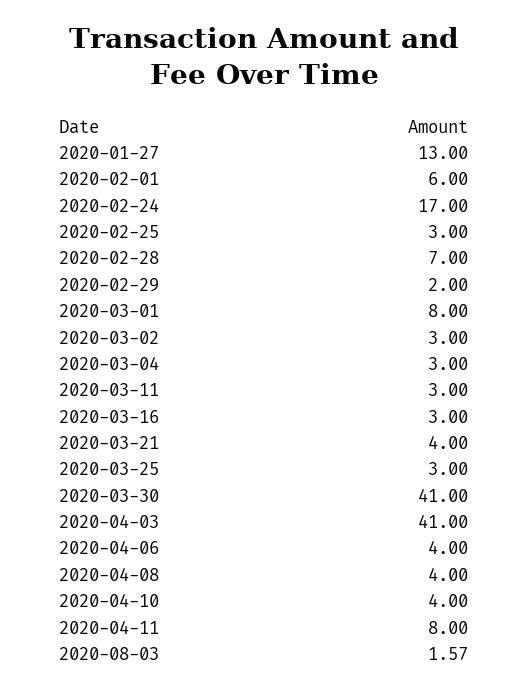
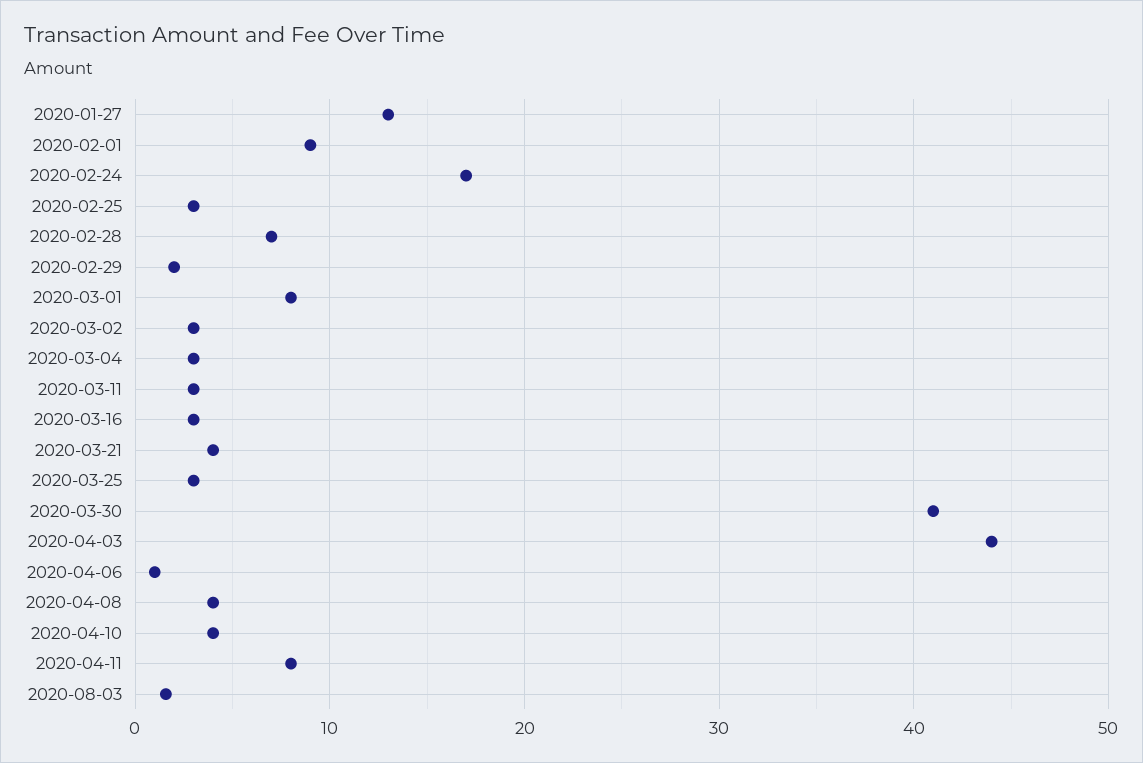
2020-02-01: 6 -> 9
2020-04-03: 41 -> 44
2020-04-06: 4 -> 1

